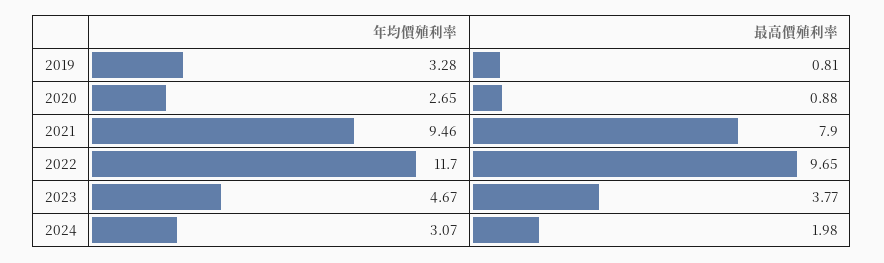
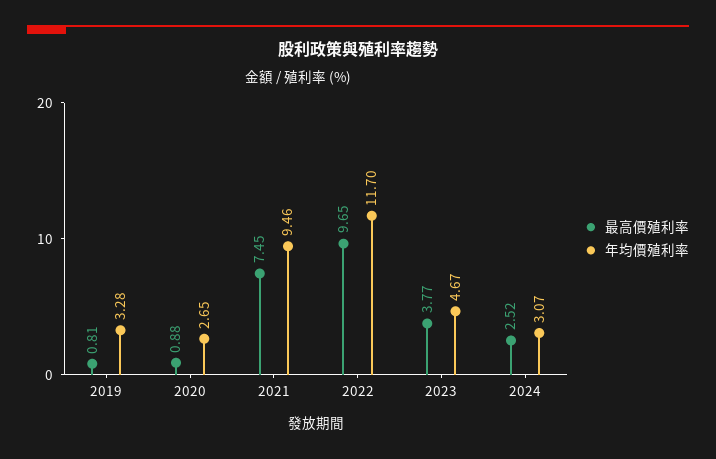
最高價殖利率, 2021: 7.9 -> 7.45
最高價殖利率, 2024: 1.98 -> 2.52

